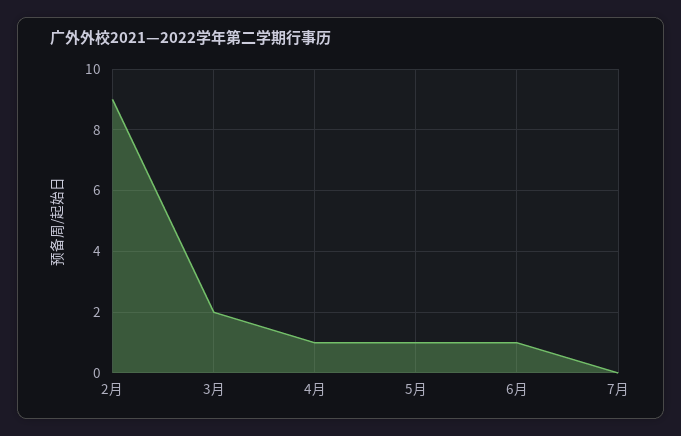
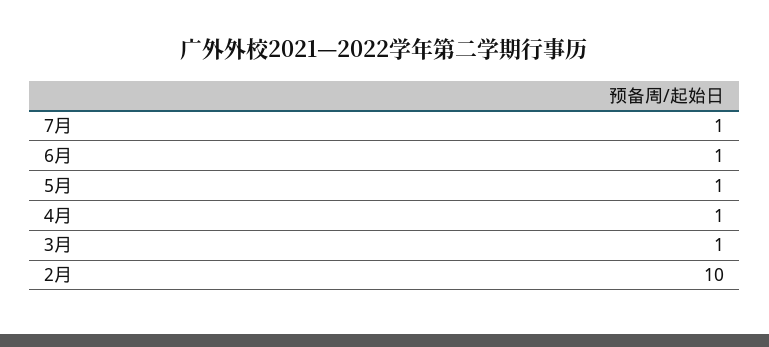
2月: 9 -> 10
3月: 2 -> 1
7月: 0 -> 1

